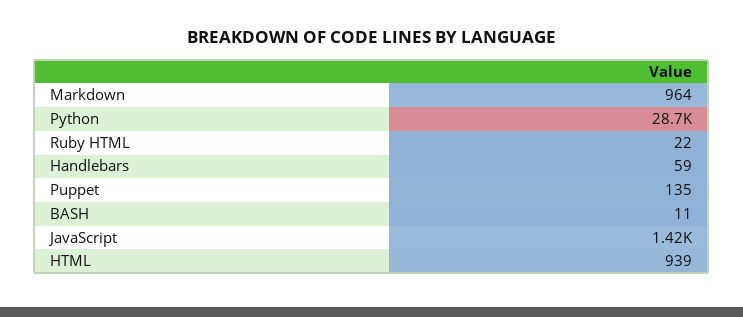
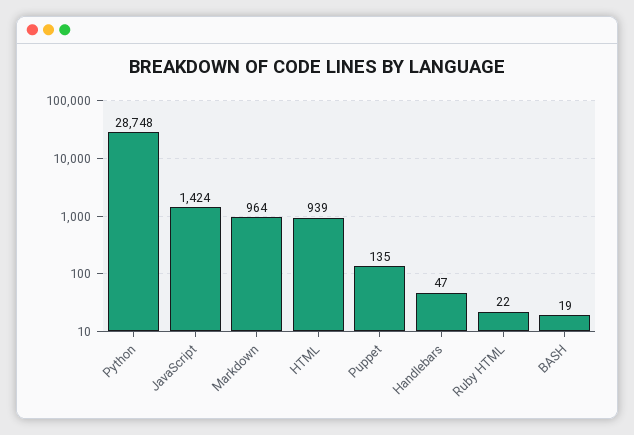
Handlebars: 59 -> 47
BASH: 11 -> 19

